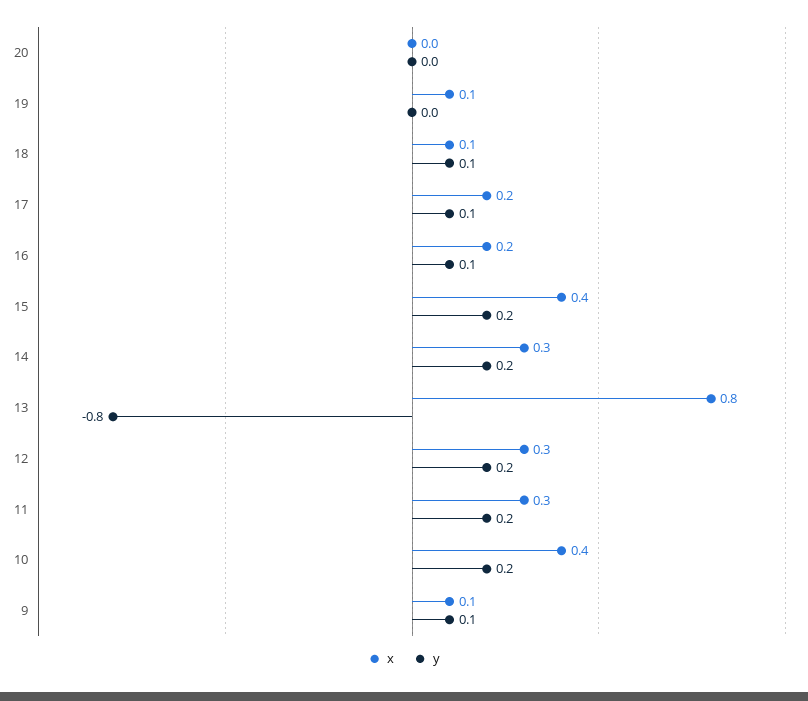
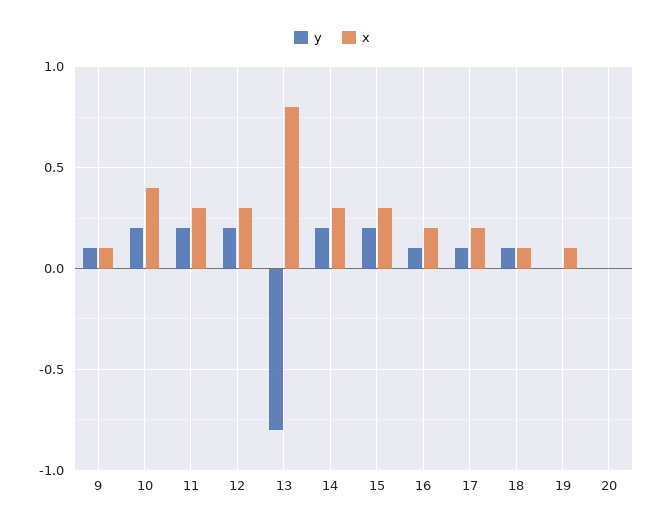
x, 15: 0.4 -> 0.3

